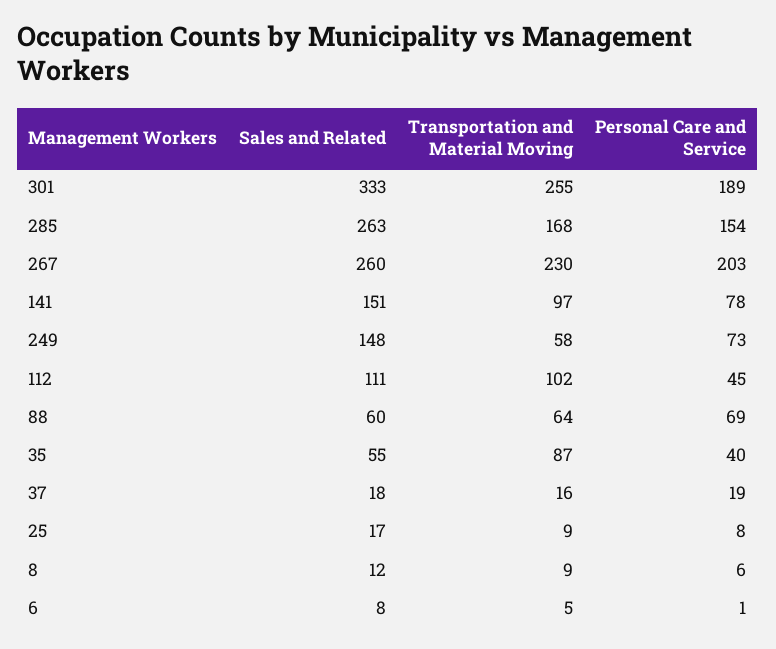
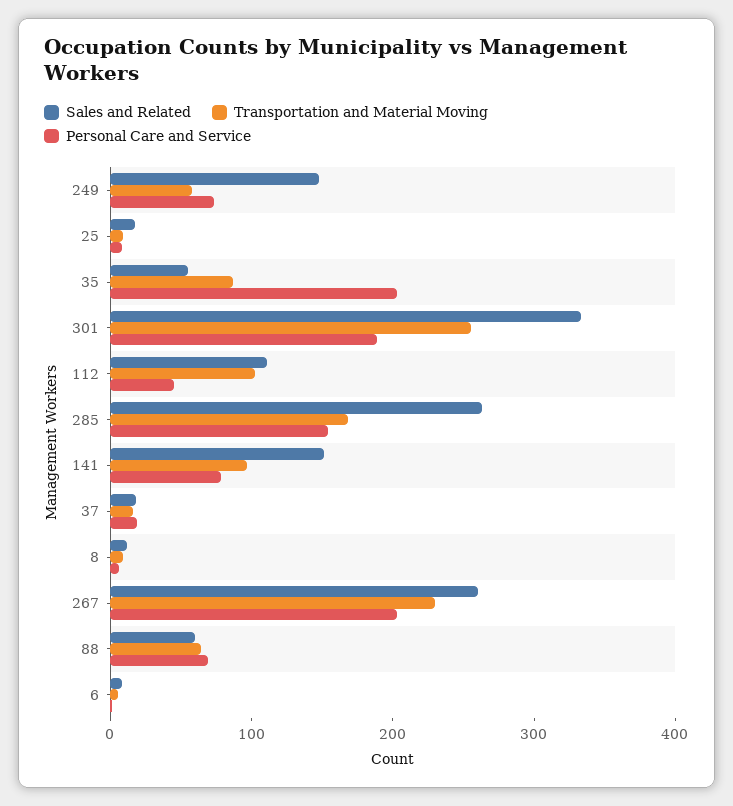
Personal Care and Service, 35: 40 -> 200

